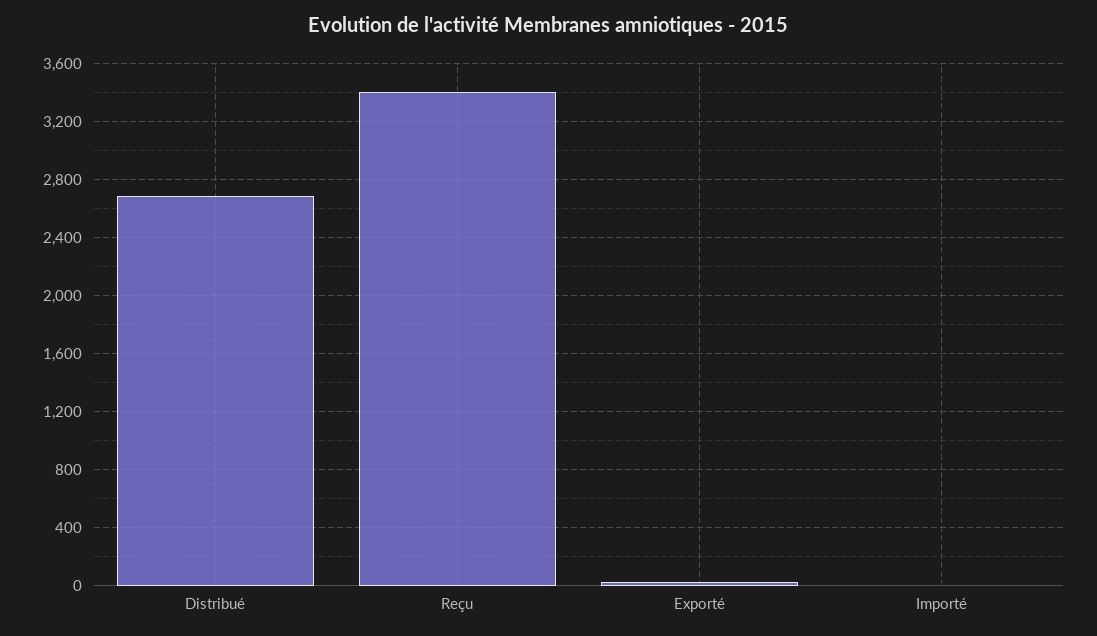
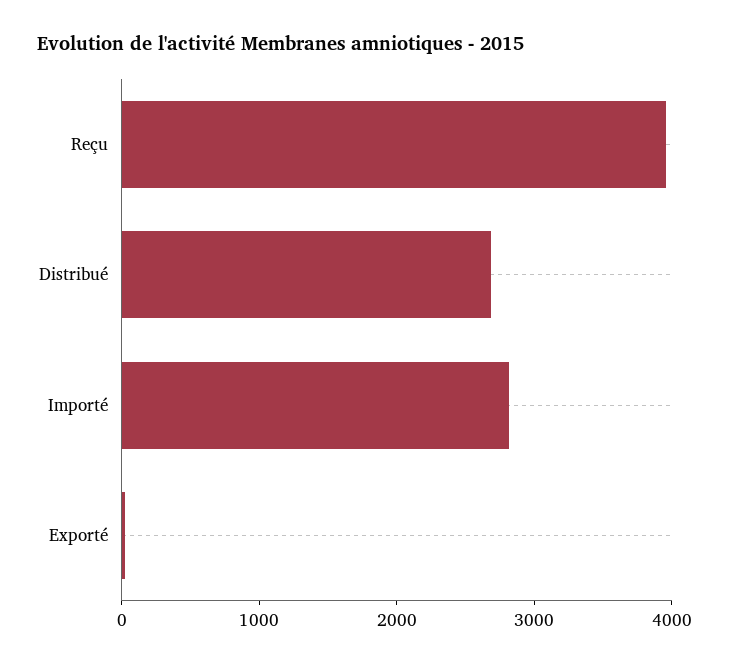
Reçu: 3400 -> 4000
Importé: 0 -> 2800

